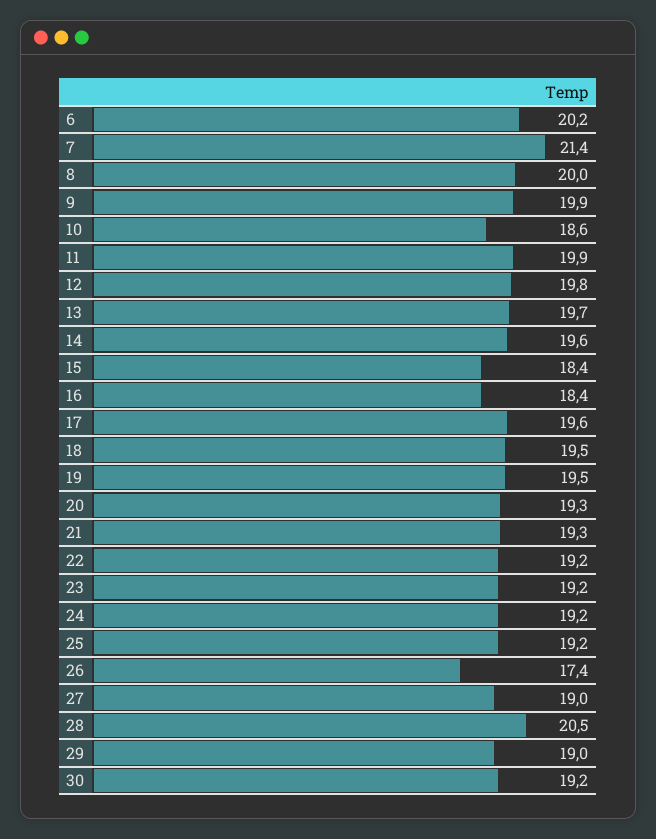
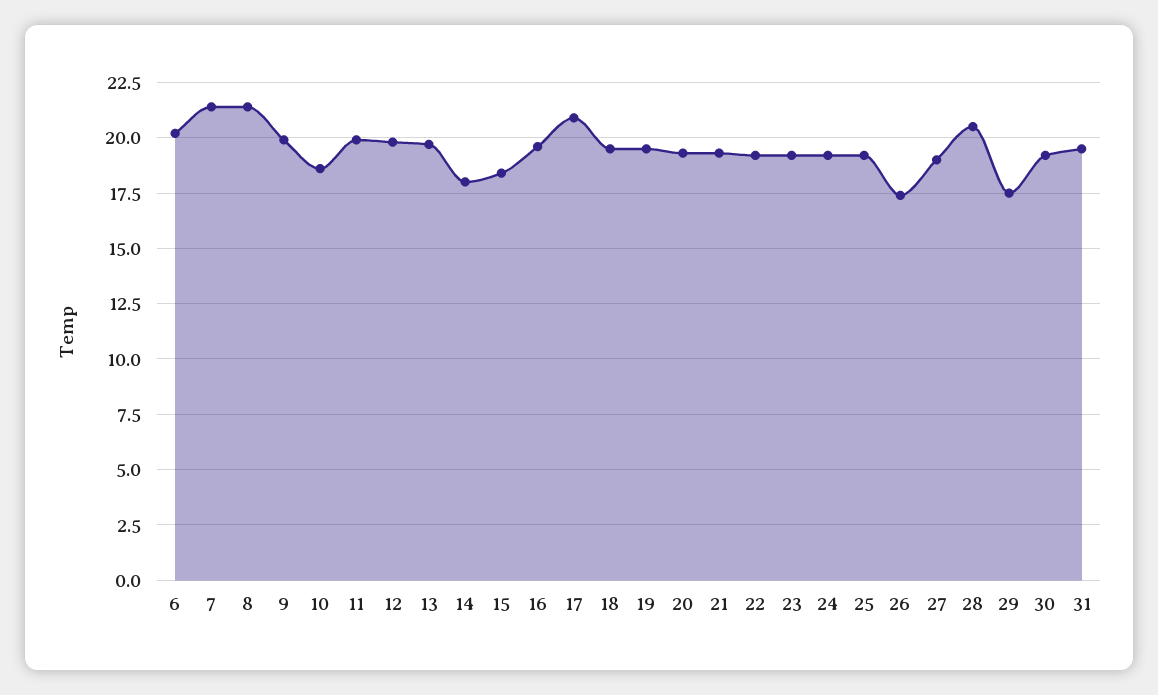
8: 20 -> 21.5
14: 19.6 -> 18
16: 18.4 -> 19.5
17: 19.6 -> 21
29: 19 -> 17.5
31: none -> 19.5

